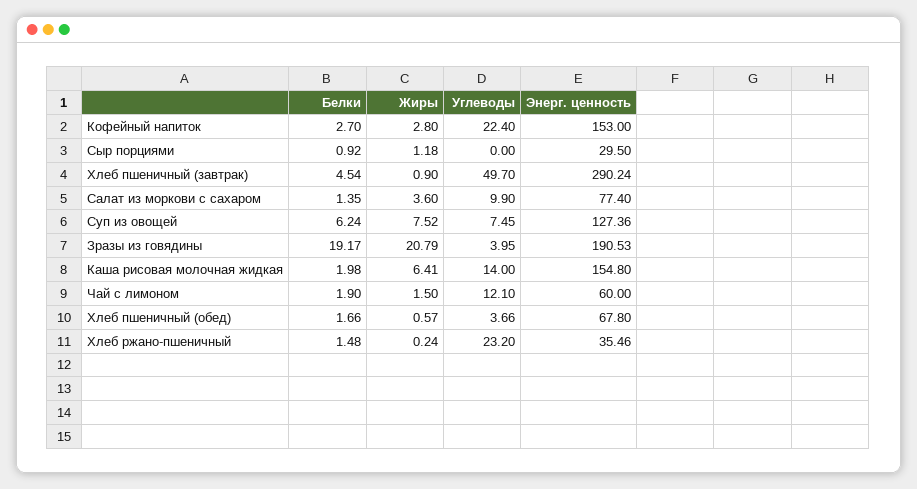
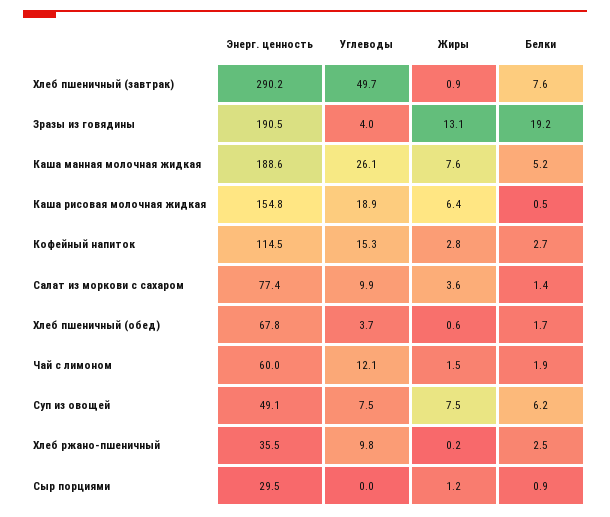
Углеводы, Кофейный напиток: 22.4 -> 15.3
Энерг. ценность, Кофейный напиток: 153 -> 114.5
Белки, Хлеб пшеничный (завтрак): 4.54 -> 7.6
Энерг. ценность, Суп из овощей: 127.36 -> 49.1
Жиры, Зразы из говядины: 20.79 -> 13.1
Белки, Каша рисовая молочная жидкая: 1.98 -> 0.5
Углеводы, Каша рисовая молочная жидкая: 14 -> 18.9
Белки, Хлеб ржано-пшеничный: 1.48 -> 2.5
Углеводы, Хлеб ржано-пшеничный: 23.2 -> 9.8
Энерг. ценность, Каша манная молочная жидкая: none -> 188.6
Углеводы, Каша манная молочная жидкая: none -> 26.1
Жиры, Каша манная молочная жидкая: none -> 7.6
Белки, Каша манная молочная жидкая: none -> 5.2

